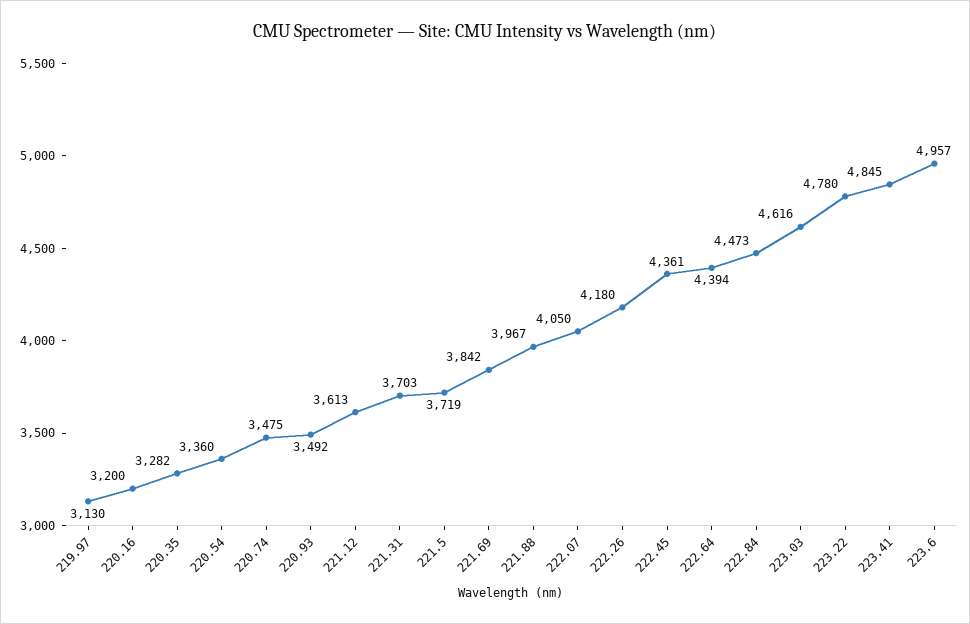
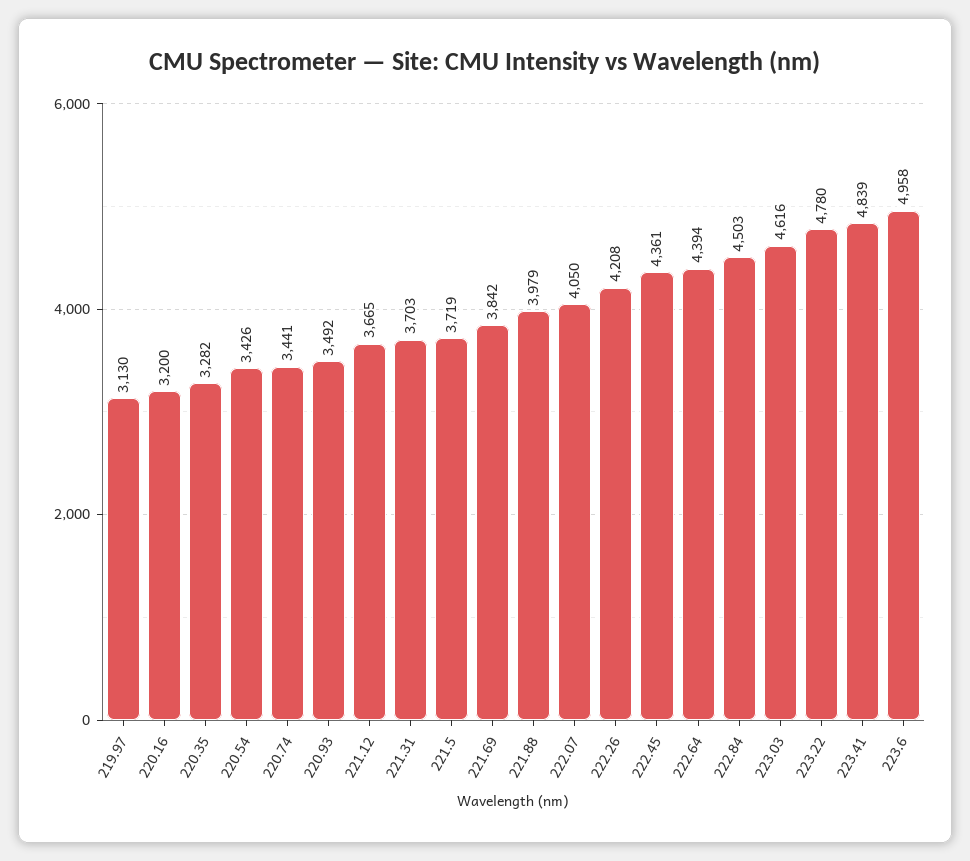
220.54: 3360 -> 3426
220.74: 3475 -> 3441
221.12: 3613 -> 3665
221.88: 3967 -> 3979
222.26: 4180 -> 4208
222.84: 4473 -> 4503
223.41: 4845 -> 4839
223.6: 4957 -> 4958

